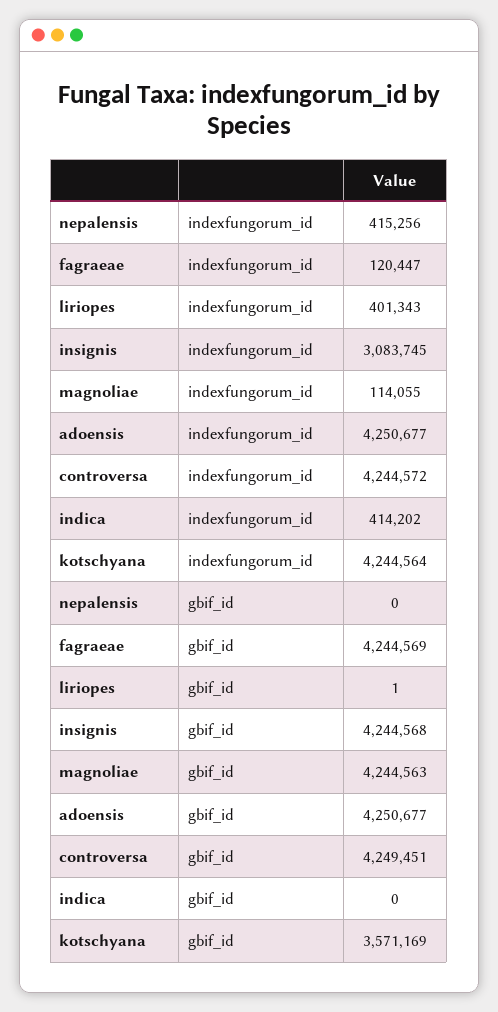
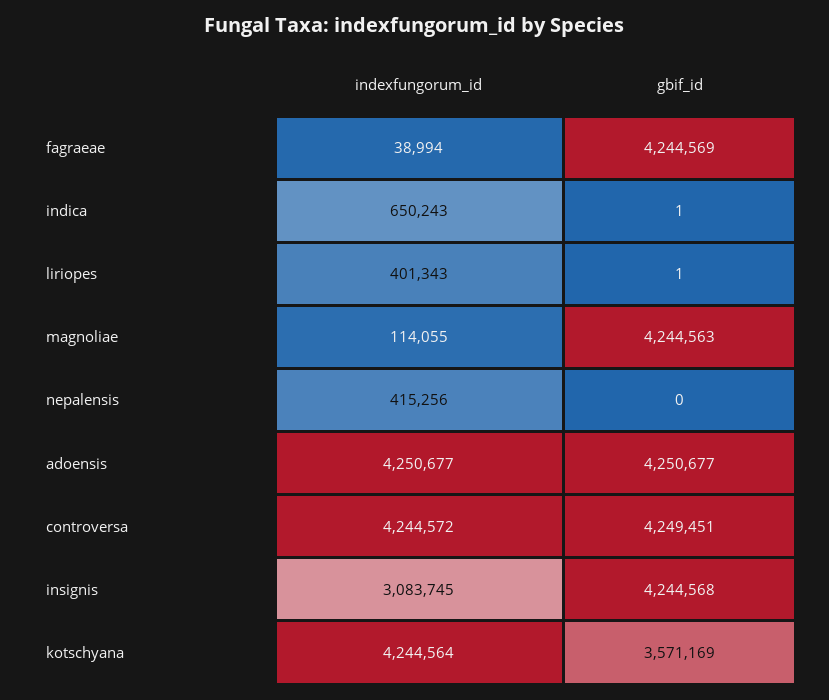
fagraeae, indexfungorum_id: 120447 -> 38994
indica, indexfungorum_id: 414202 -> 650243
indica, gbif_id: 0 -> 1

